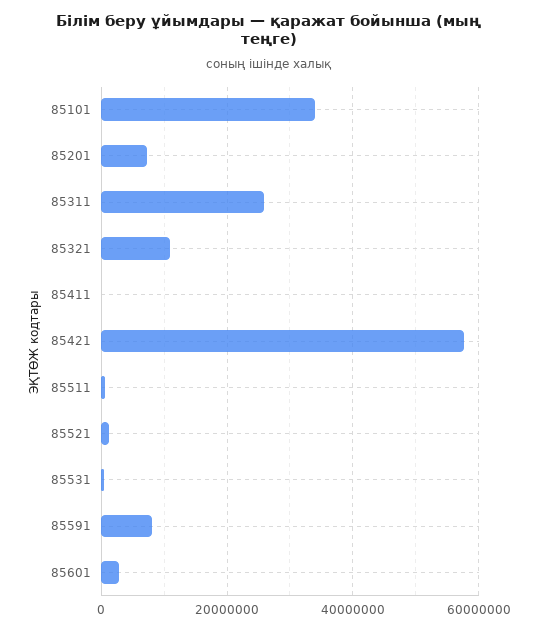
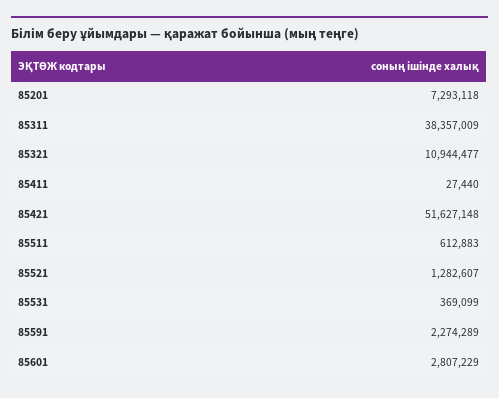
85101: 34000000 -> none
85311: 26000000 -> 38357009
85421: 58000000 -> 51627148
85591: 8000000 -> 2274289

